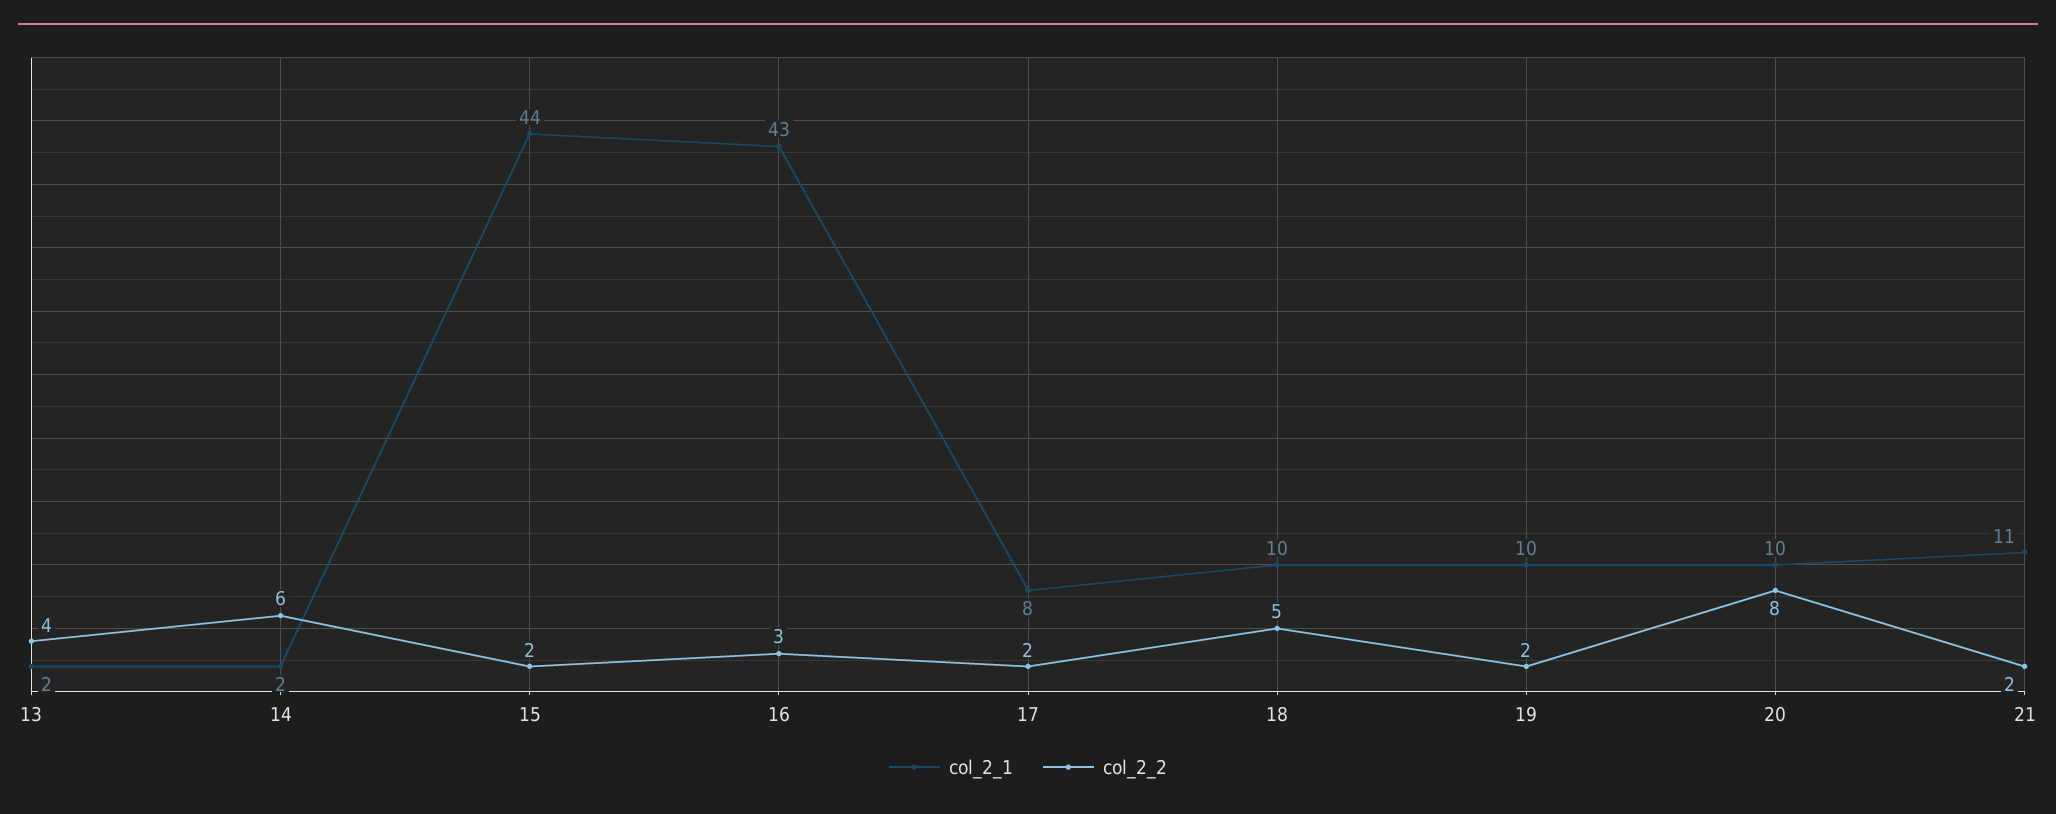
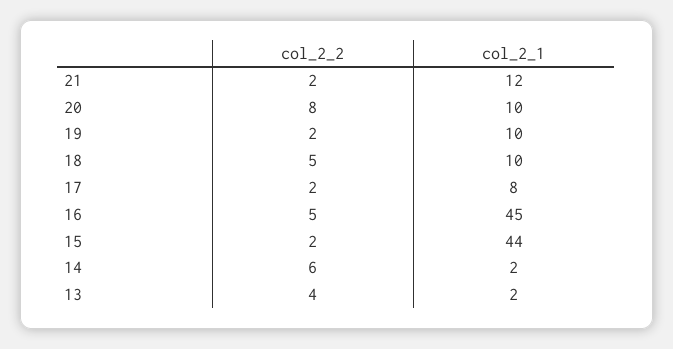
col_2_1, 16: 43 -> 45
col_2_2, 16: 3 -> 5
col_2_1, 21: 11 -> 12

